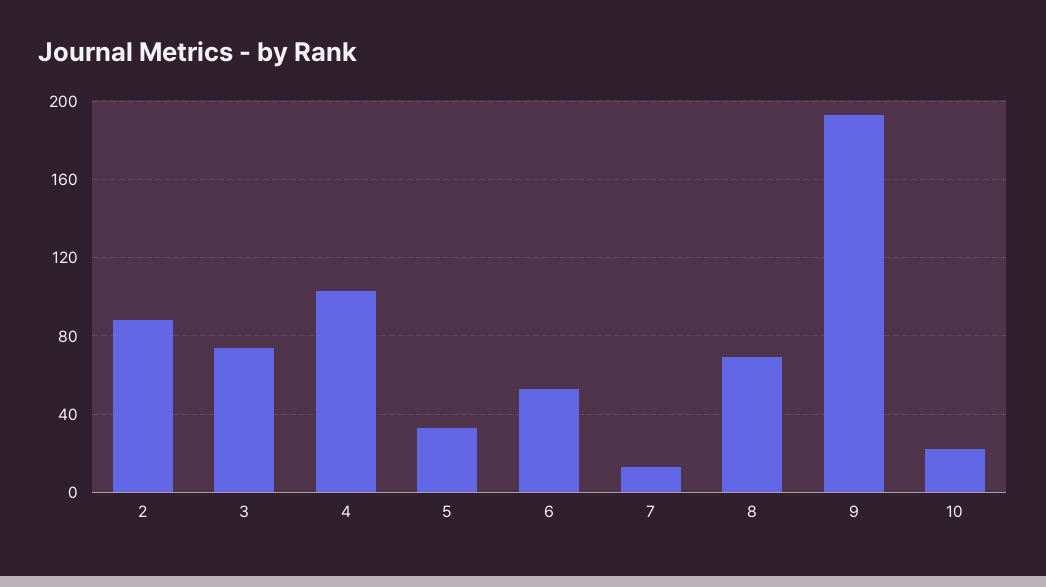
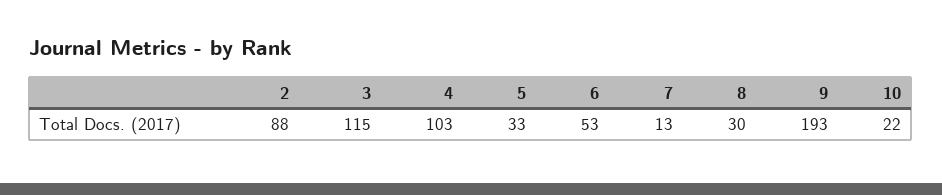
3: 75 -> 115
8: 70 -> 30

